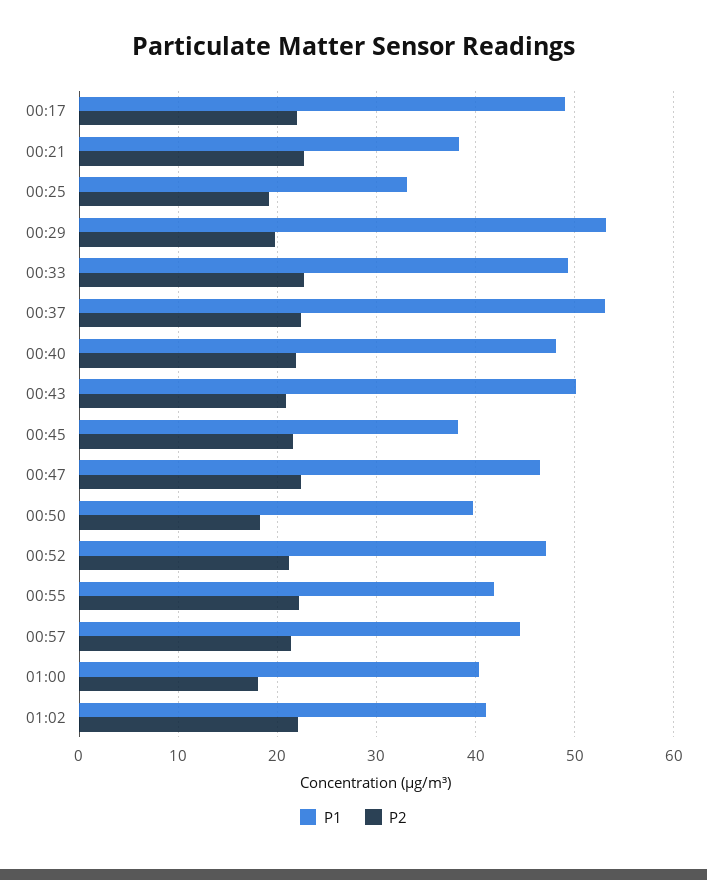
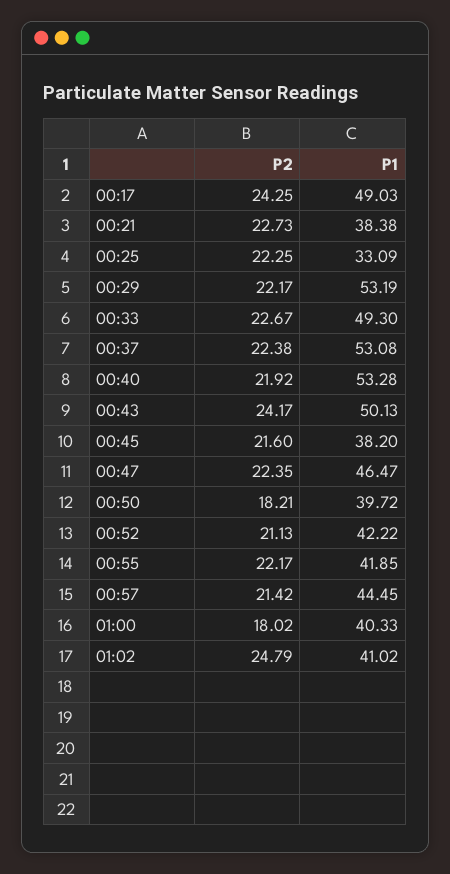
P2, 00:17: 22 -> 24.25
P2, 00:25: 19 -> 22.25
P2, 00:29: 20 -> 22.17
P1, 00:40: 48 -> 53.28
P2, 00:43: 21 -> 24.17
P1, 00:52: 47 -> 42.22
P2, 01:02: 22 -> 24.79

